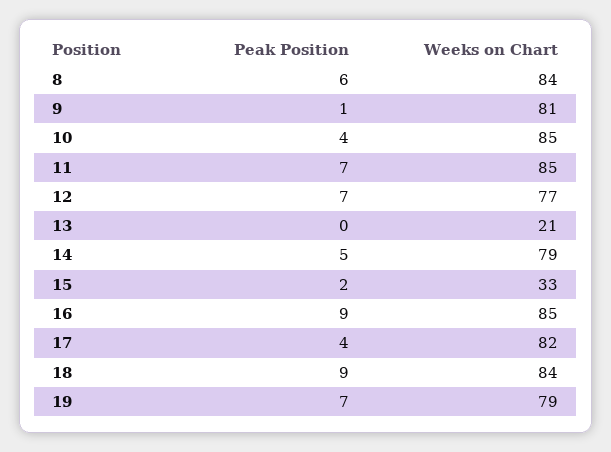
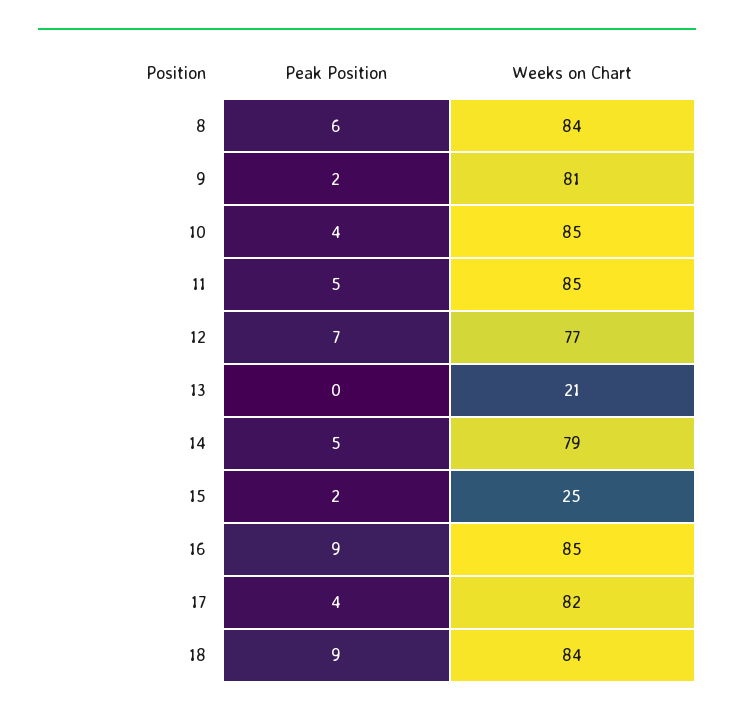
Peak Position, 9: 1 -> 2
Peak Position, 11: 7 -> 5
Weeks on Chart, 15: 33 -> 25
Peak Position, 19: 7 -> none
Weeks on Chart, 19: 79 -> none

